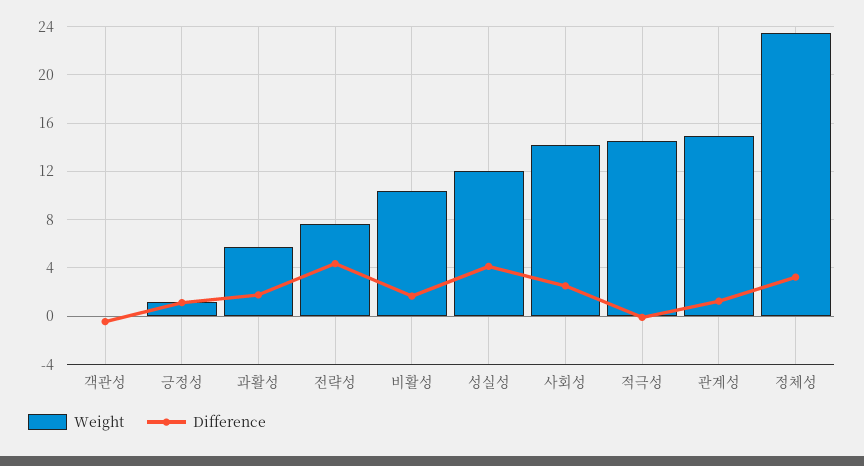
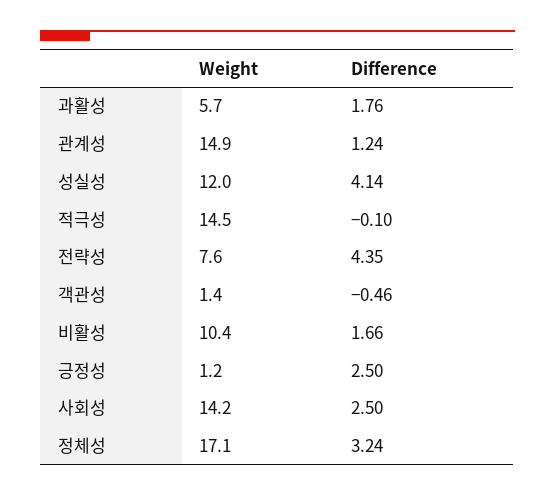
Weight, 객관성: 0 -> 1.4
Difference, 긍정성: 1 -> 2.5
Weight, 정체성: 23.5 -> 17.1

